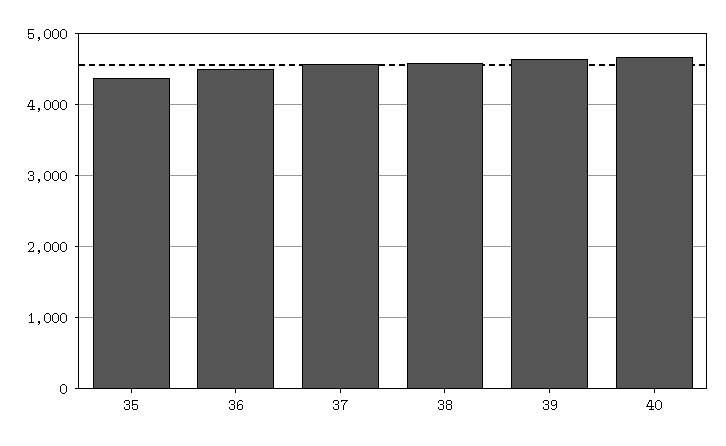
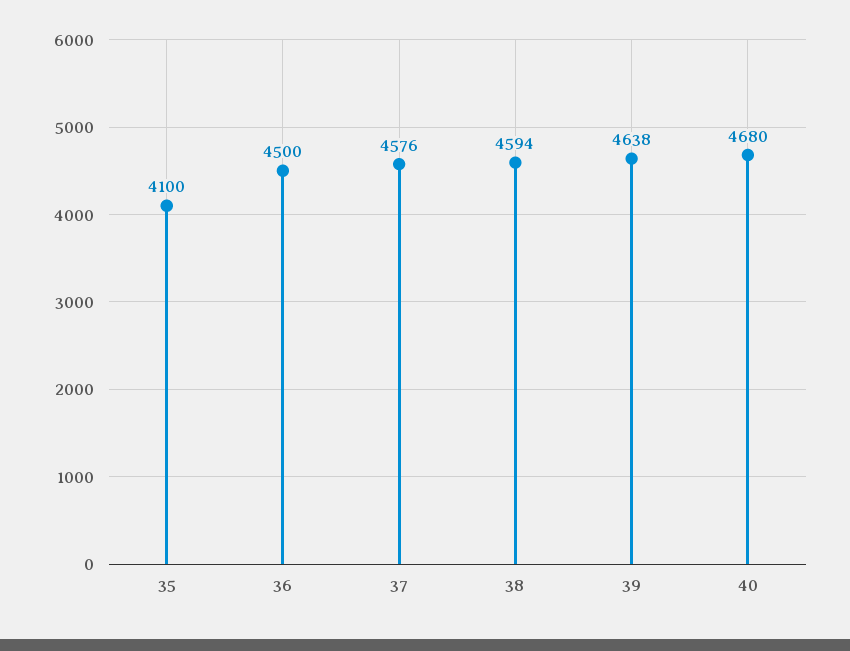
35: 4400 -> 4100

